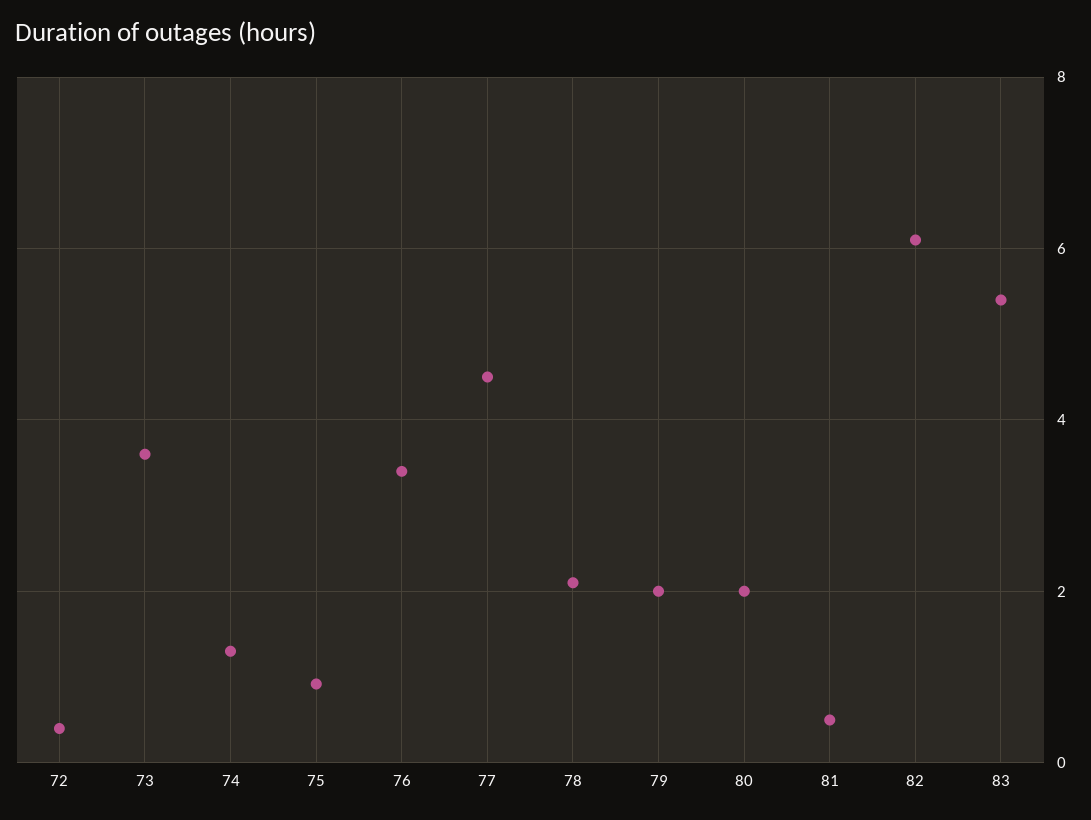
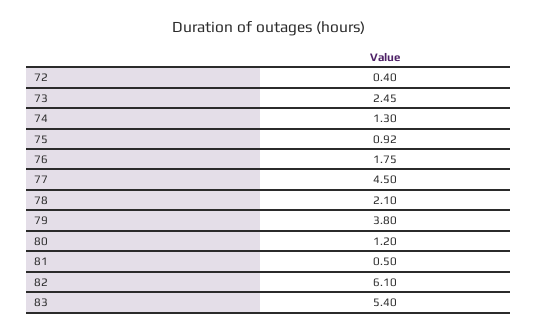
73: 3.6 -> 2.45
76: 3.4 -> 1.75
79: 2 -> 3.8
80: 2 -> 1.2

